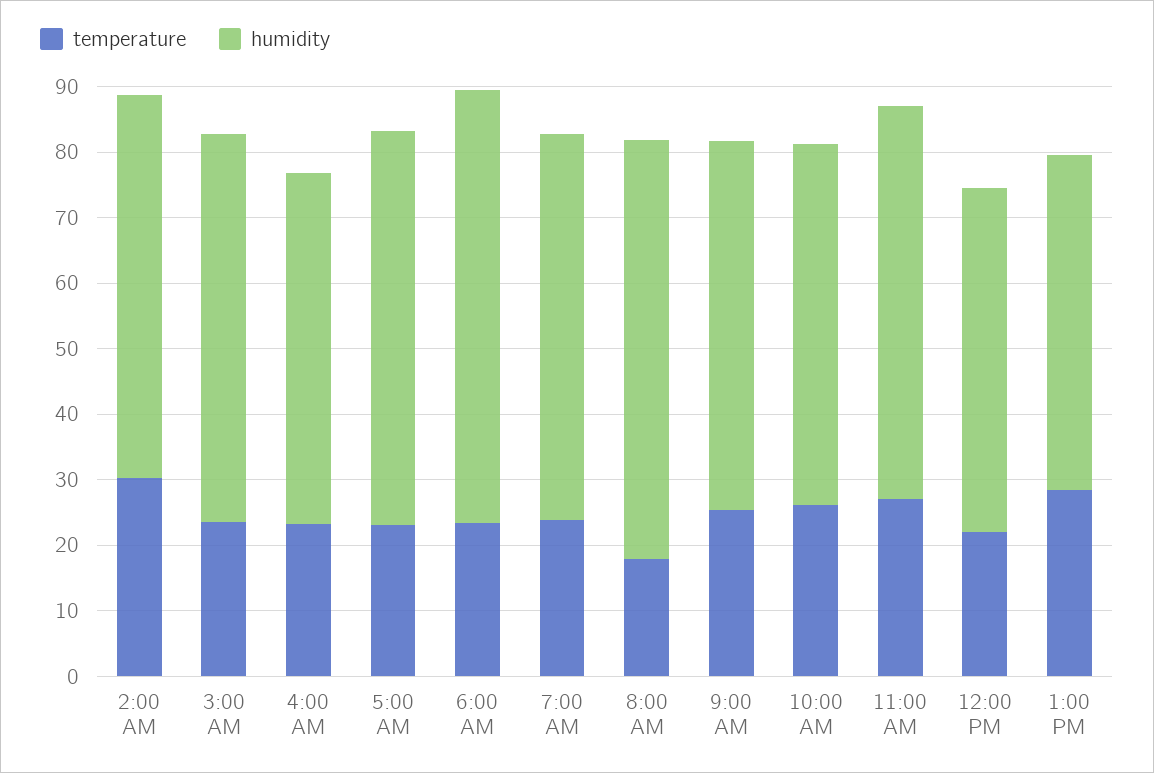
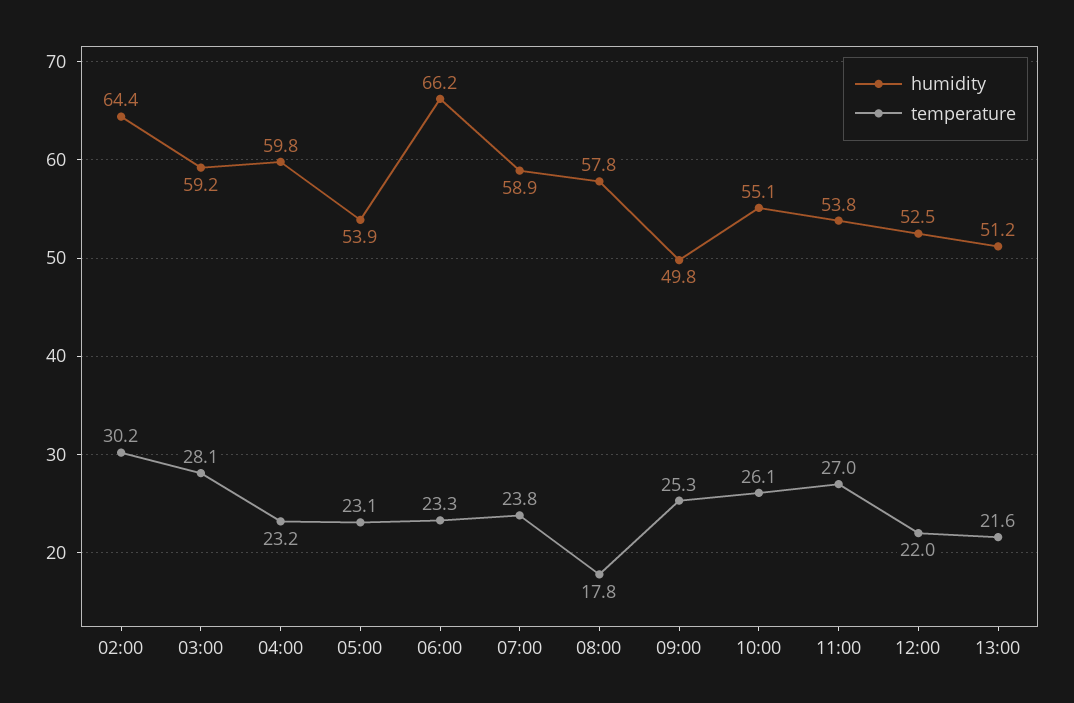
humidity, 2:00 AM: 58 -> 64.4
temperature, 3:00 AM: 24 -> 28.1
humidity, 4:00 AM: 54 -> 59.8
humidity, 5:00 AM: 60 -> 53.9
humidity, 8:00 AM: 64 -> 57.8
humidity, 9:00 AM: 56 -> 49.8
humidity, 11:00 AM: 60 -> 53.8
temperature, 1:00 PM: 28 -> 21.6

